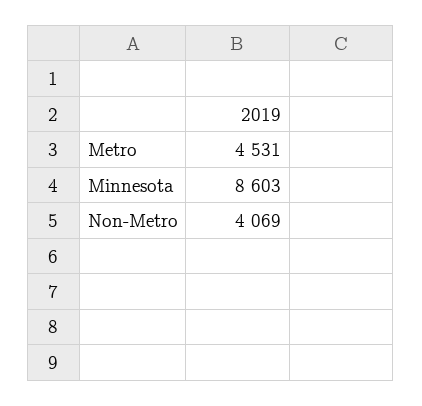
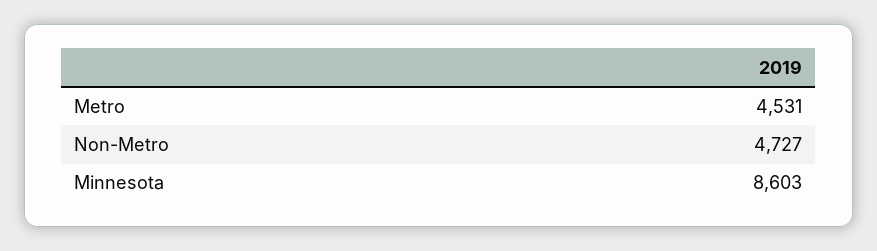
Non-Metro: 4069 -> 4727

